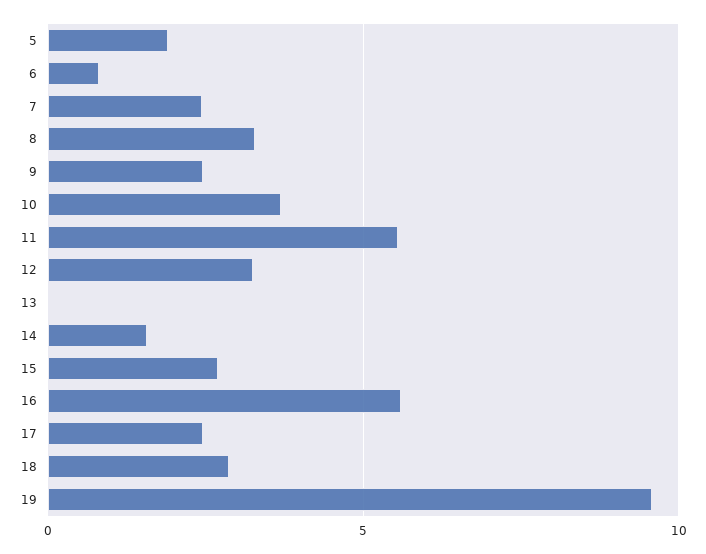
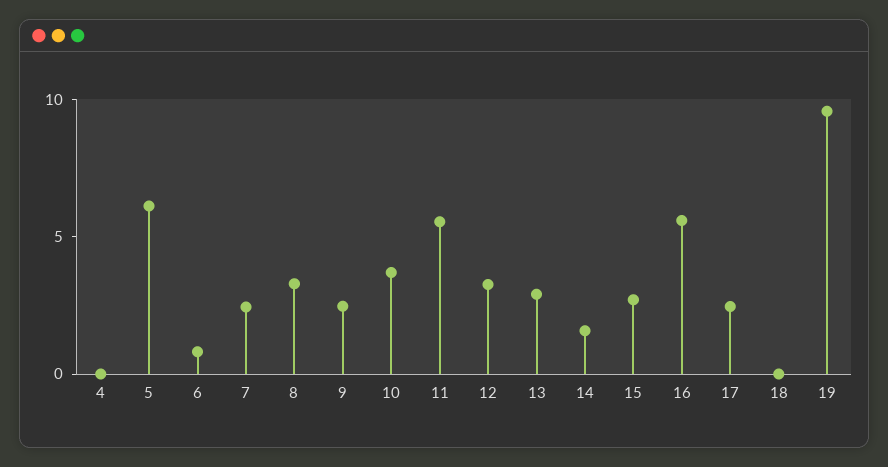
5: 2 -> 6
13: 0 -> 3
18: 3 -> 0
4: none -> 0

